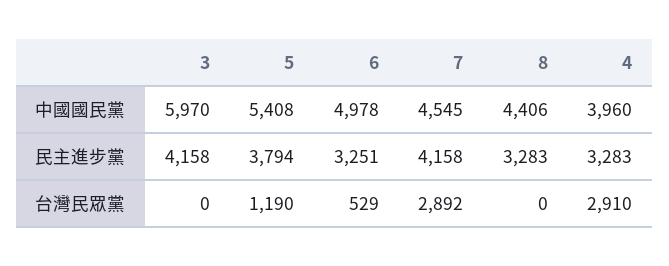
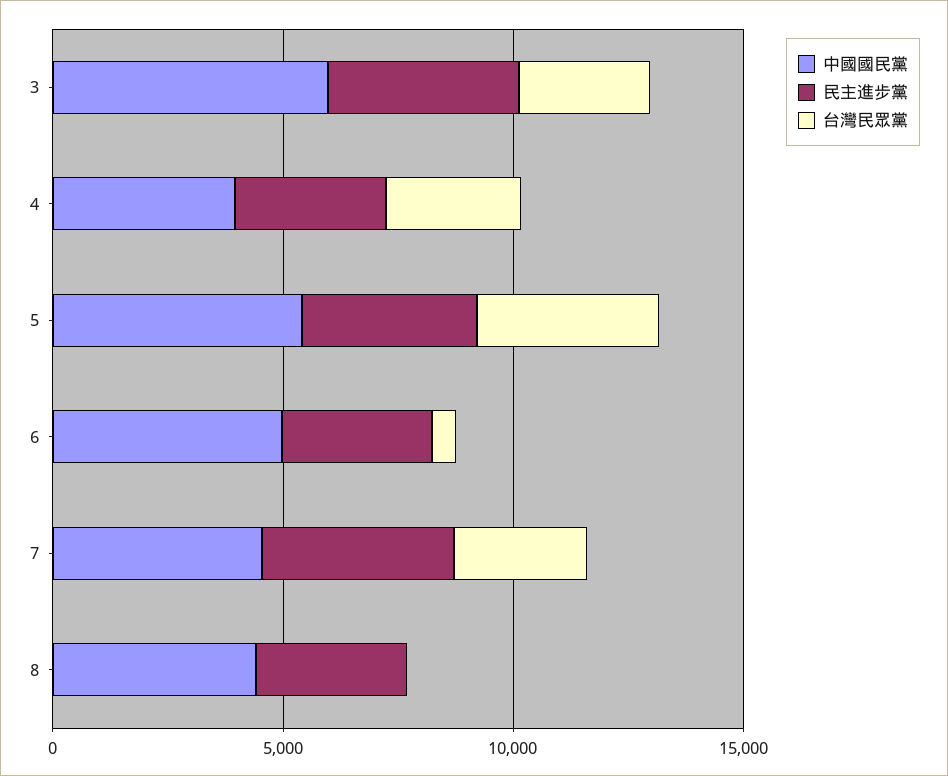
台灣民眾黨, 3: 0 -> 3000
台灣民眾黨, 5: 1190 -> 4000

